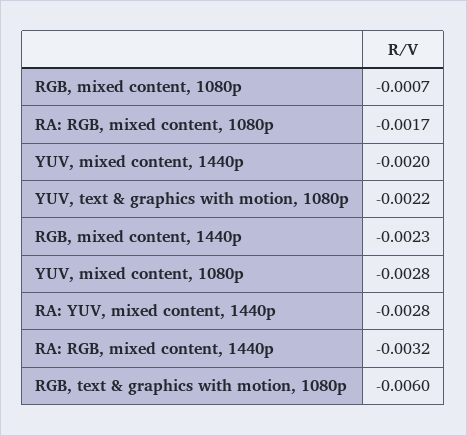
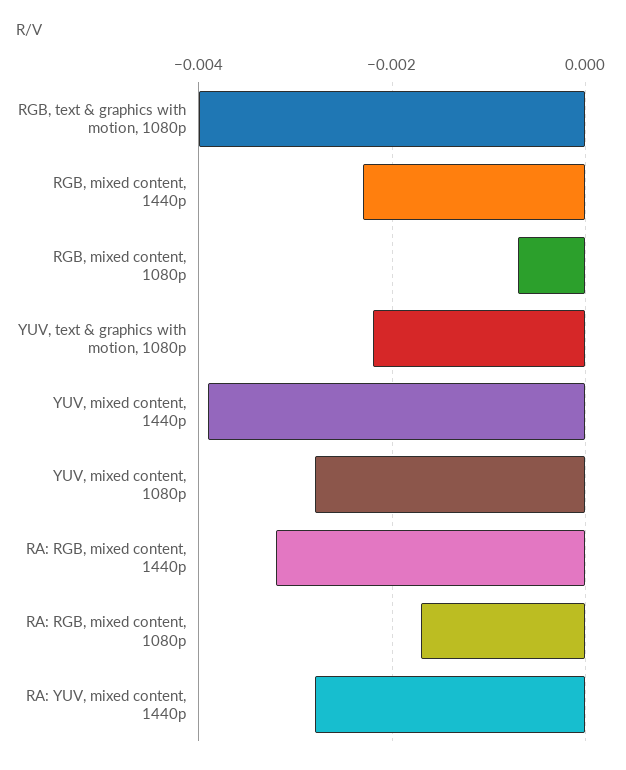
YUV, mixed content, 1440p: -0.002 -> -0.004
RGB, text & graphics with motion, 1080p: -0.006 -> -0.004

